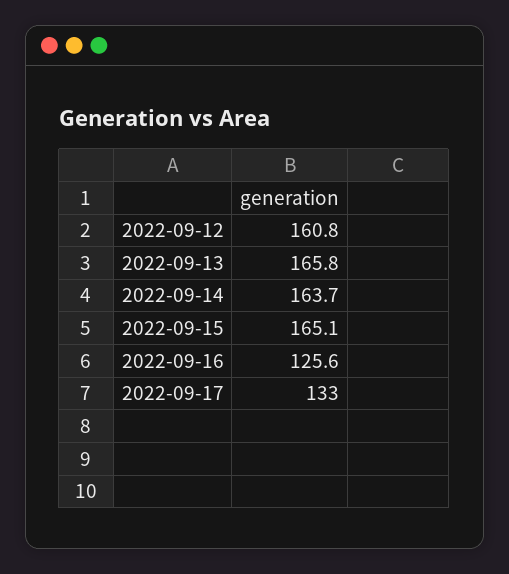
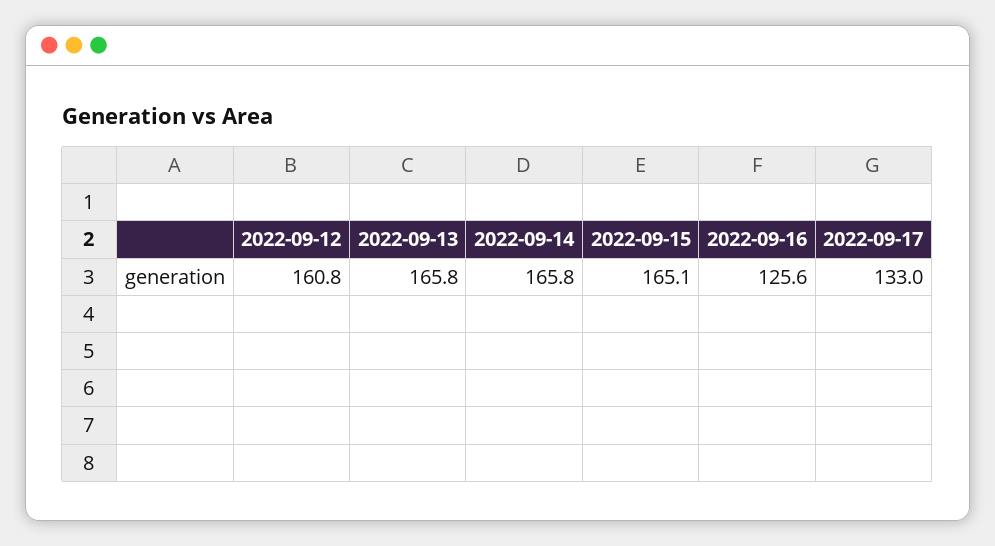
2022-09-14: 163.7 -> 165.8

